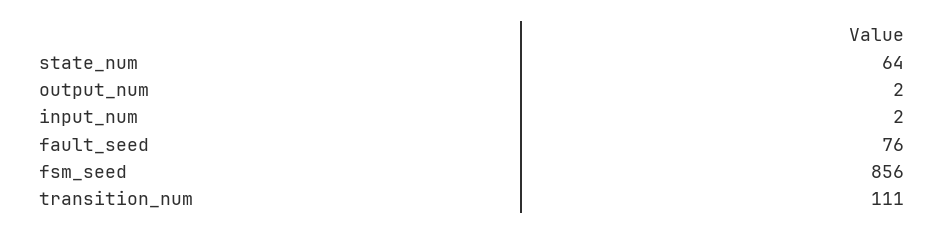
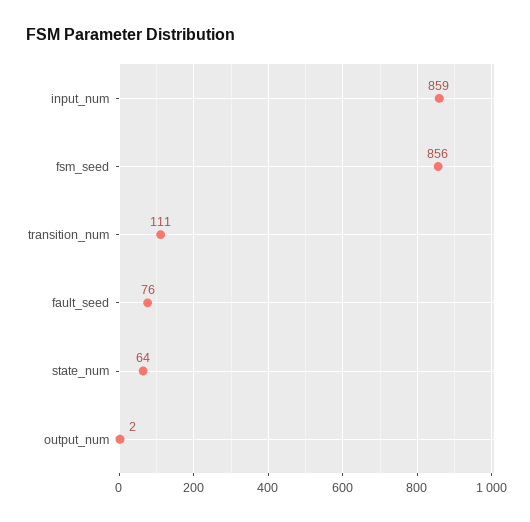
input_num: 2 -> 859

